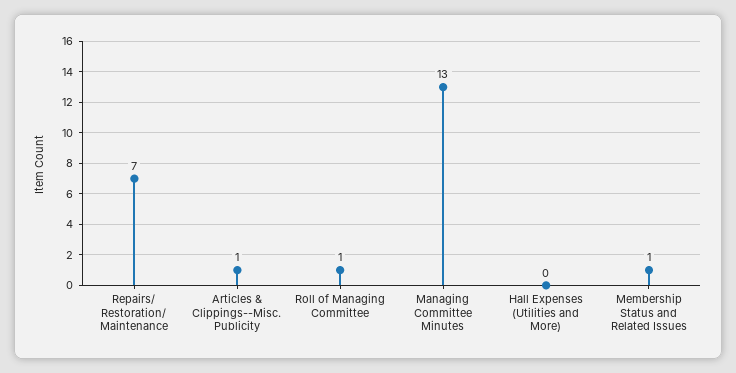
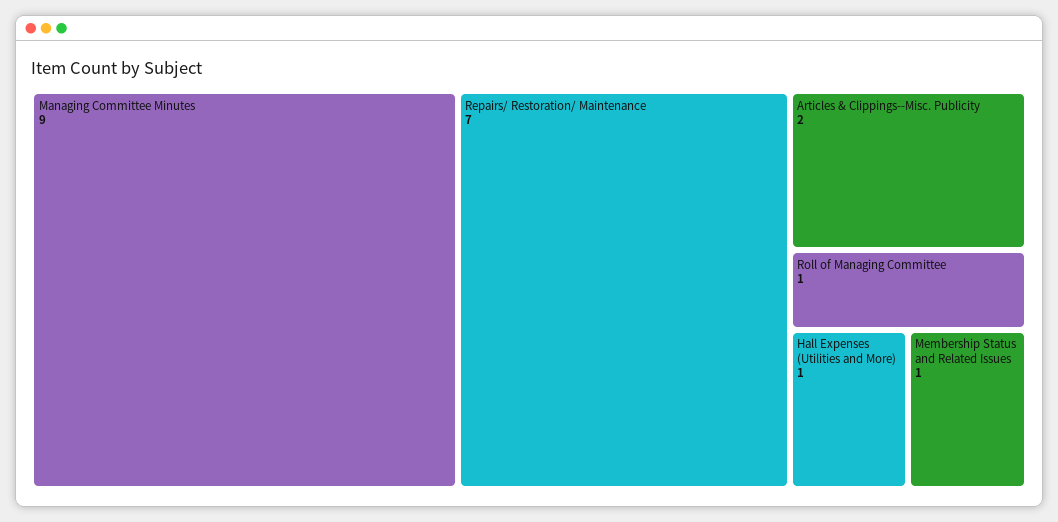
Articles & Clippings--Misc. Publicity: 1 -> 2
Managing Committee Minutes: 13 -> 9
Hall Expenses (Utilities and More): 0 -> 1

